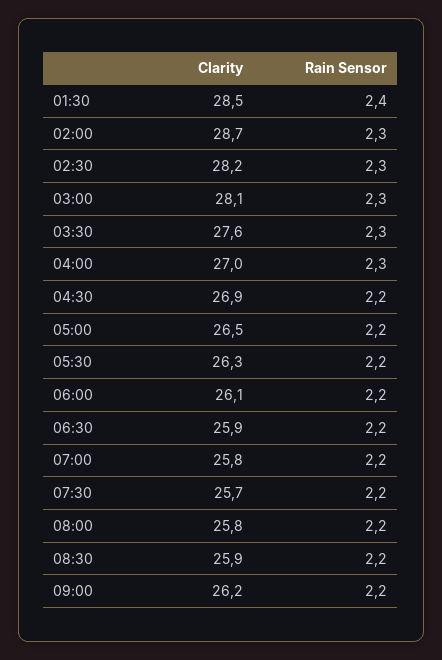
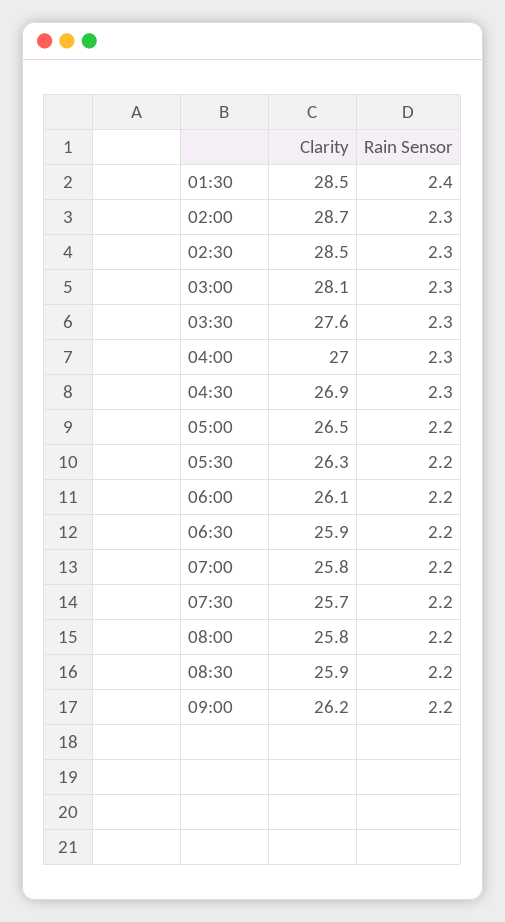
Clarity, 02:30: 28.2 -> 28.5
Rain Sensor, 04:30: 2.2 -> 2.3

